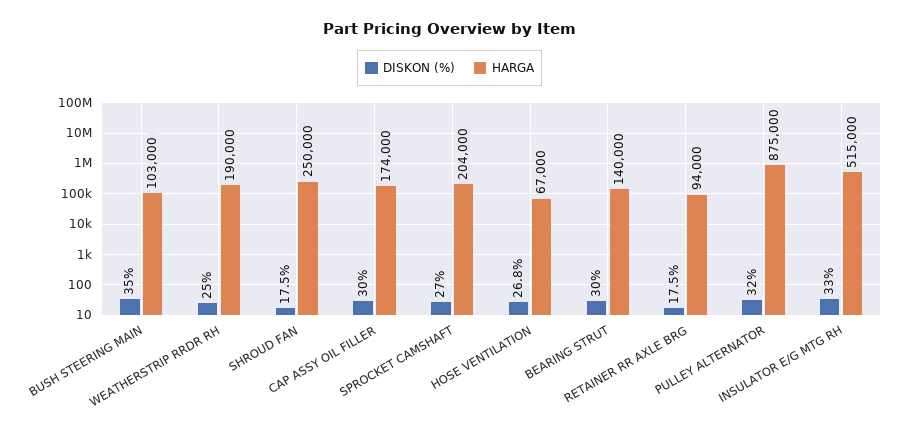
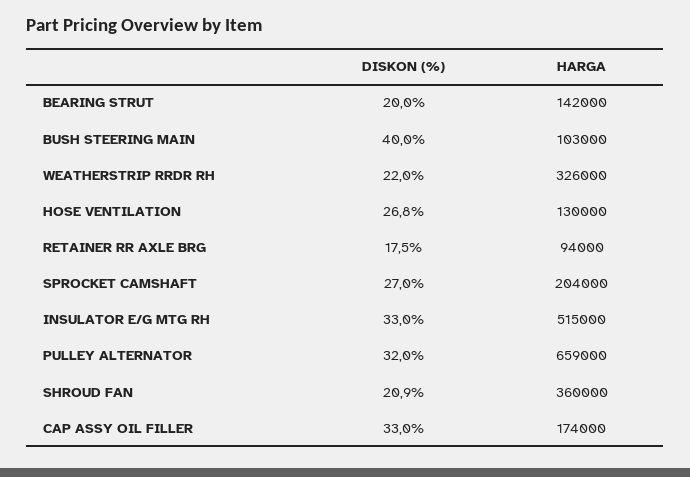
DISKON (%), BUSH STEERING MAIN: 35 -> 40
DISKON (%), WEATHERSTRIP RRDR RH: 25 -> 22
HARGA, WEATHERSTRIP RRDR RH: 190000 -> 326000
DISKON (%), SHROUD FAN: 17.5 -> 20.9
HARGA, SHROUD FAN: 250000 -> 360000
DISKON (%), CAP ASSY OIL FILLER: 30 -> 33
HARGA, HOSE VENTILATION: 67000 -> 130000
DISKON (%), BEARING STRUT: 30 -> 20
HARGA, BEARING STRUT: 140000 -> 142000
HARGA, PULLEY ALTERNATOR: 875000 -> 659000

